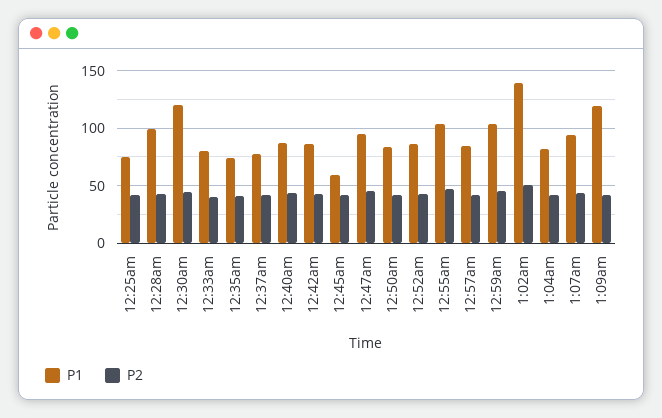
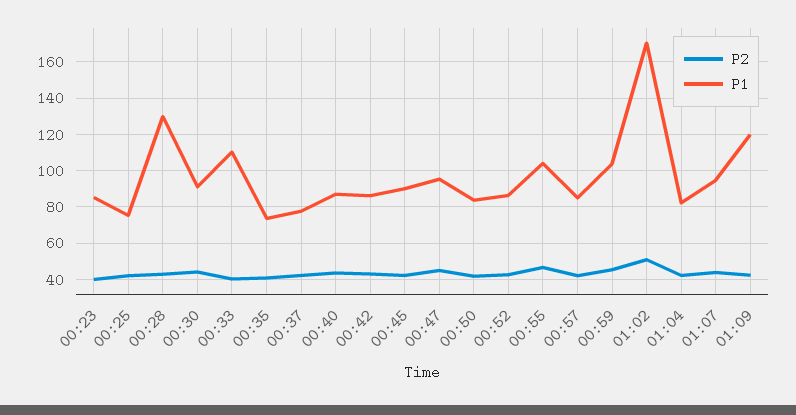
P1, 12:28am: 100 -> 130
P1, 12:30am: 120 -> 90
P1, 12:33am: 80 -> 110
P1, 12:45am: 60 -> 90
P1, 1:02am: 140 -> 170
P2, 00:23: none -> 40
P1, 00:23: none -> 85

